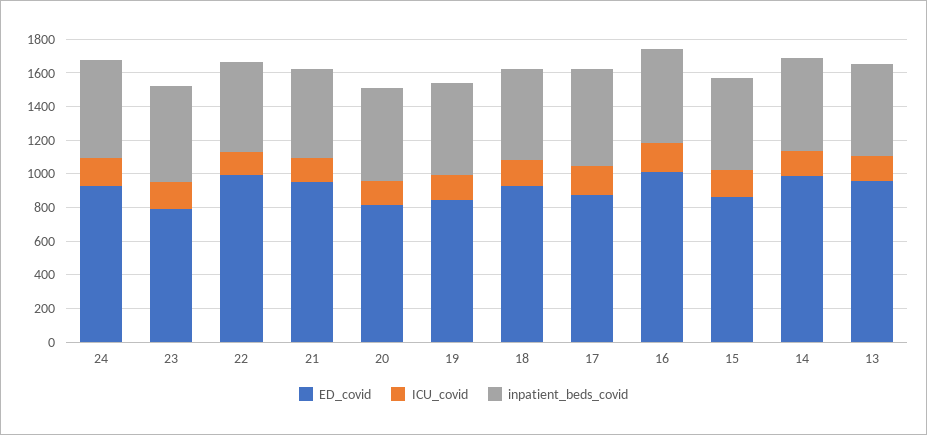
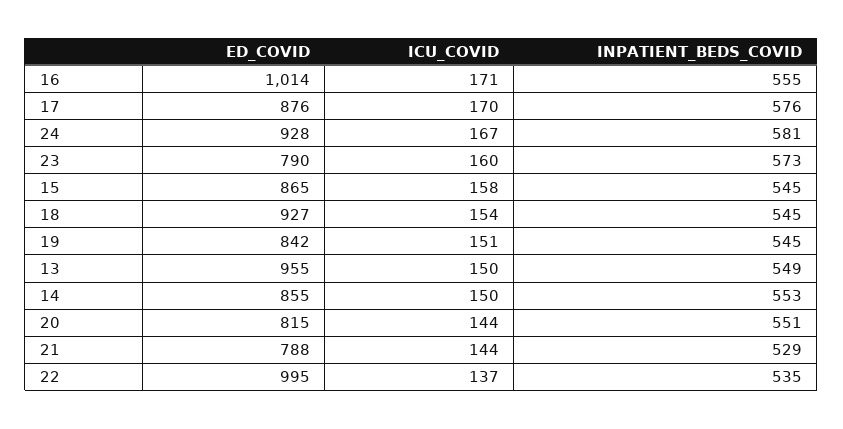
ED_covid, 21: 950 -> 788
ED_covid, 14: 1000 -> 855

